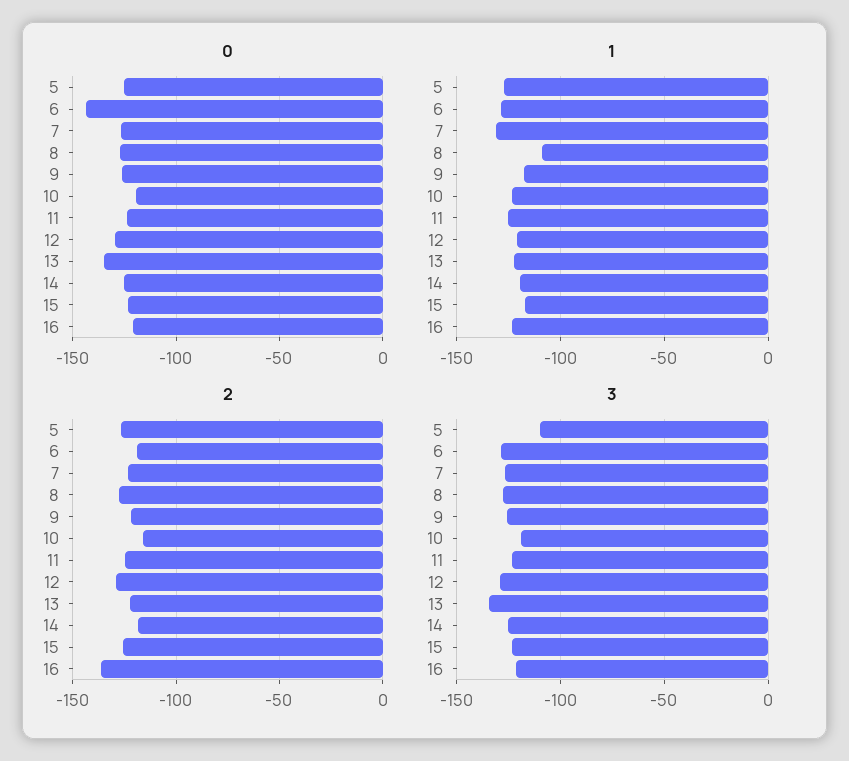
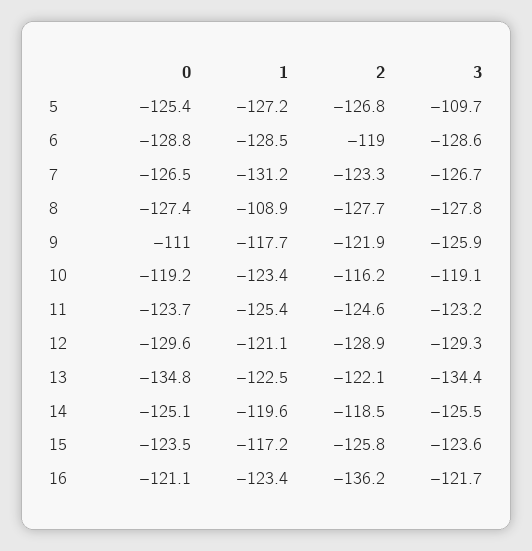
0, 6: -145 -> -128.8
0, 9: -125 -> -111

